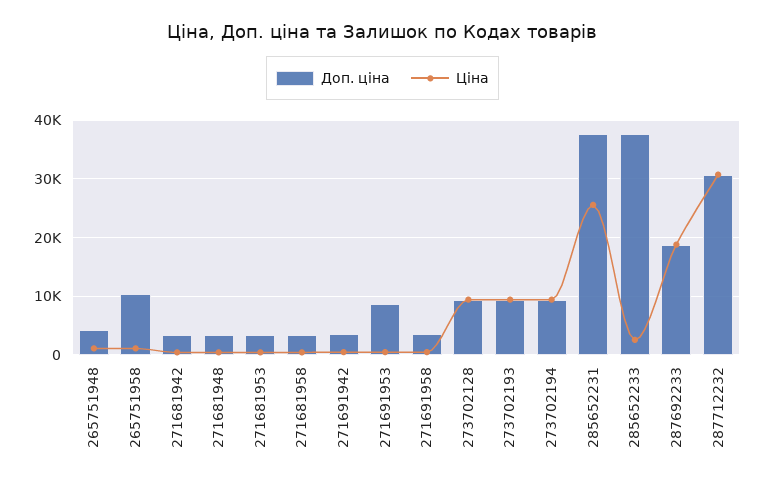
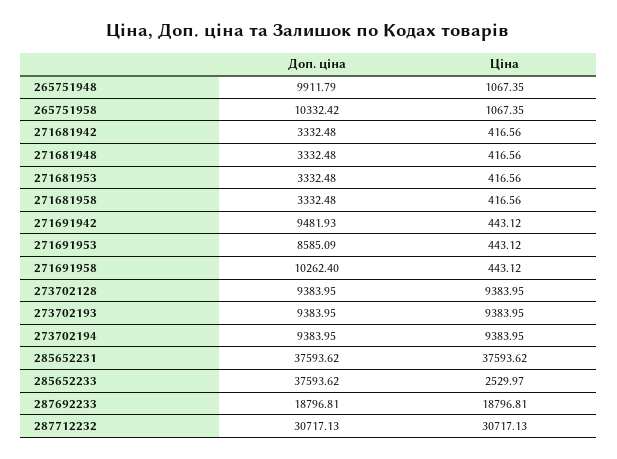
Доп. ціна, 265751948: 4000 -> 9911.79
Доп. ціна, 271691942: 4000 -> 9481.93
Доп. ціна, 271691958: 4000 -> 10262.4
Ціна, 285652231: 26000 -> 37593.62

